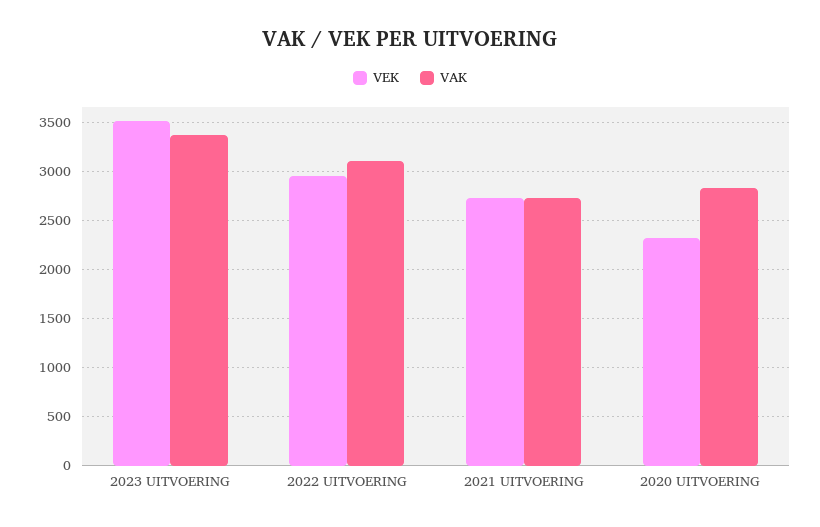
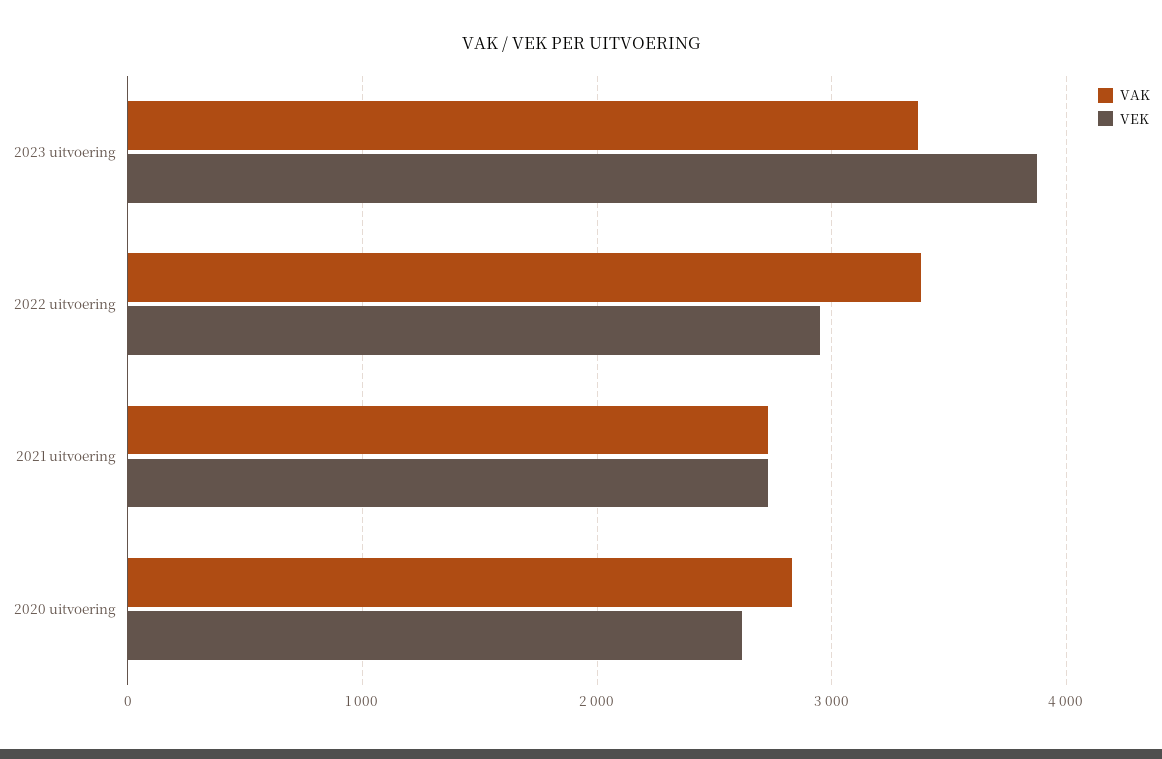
VEK, 2023 UITVOERING: 3500 -> 3900
VAK, 2022 UITVOERING: 3100 -> 3400
VEK, 2020 UITVOERING: 2300 -> 2600

